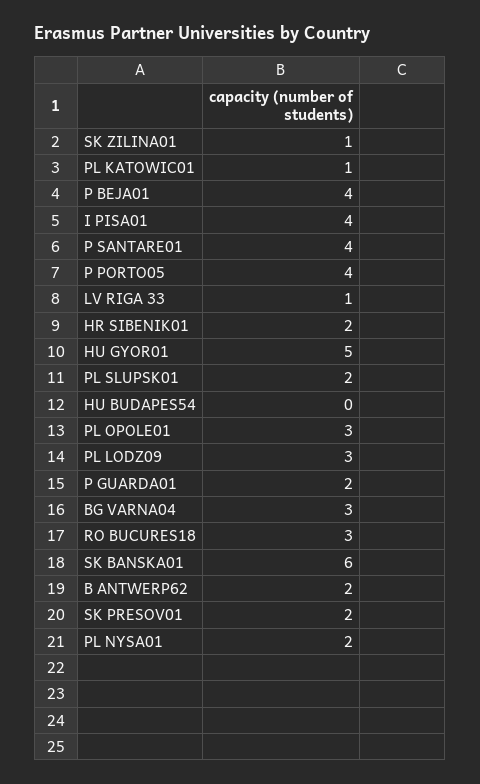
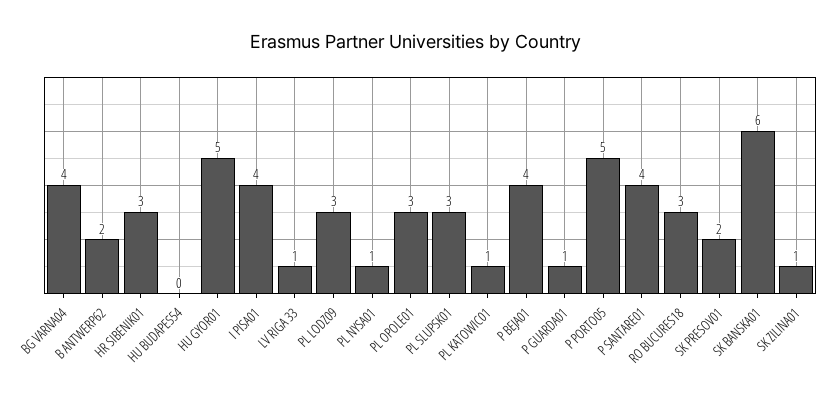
P PORTO05: 4 -> 5
HR SIBENIK01: 2 -> 3
PL SLUPSK01: 2 -> 3
P GUARDA01: 2 -> 1
BG VARNA04: 3 -> 4
PL NYSA01: 2 -> 1

